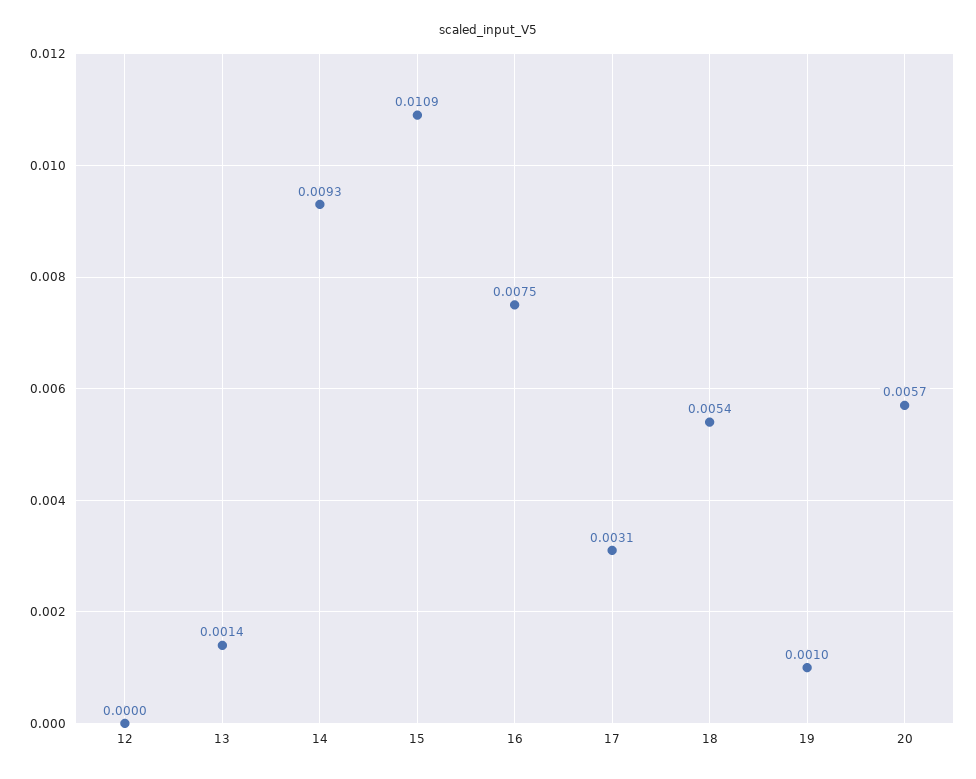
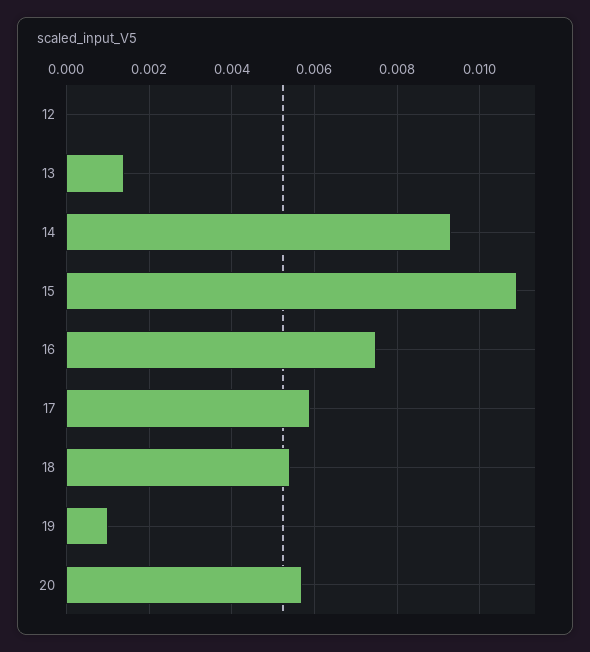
17: 0.0031 -> 0.006

